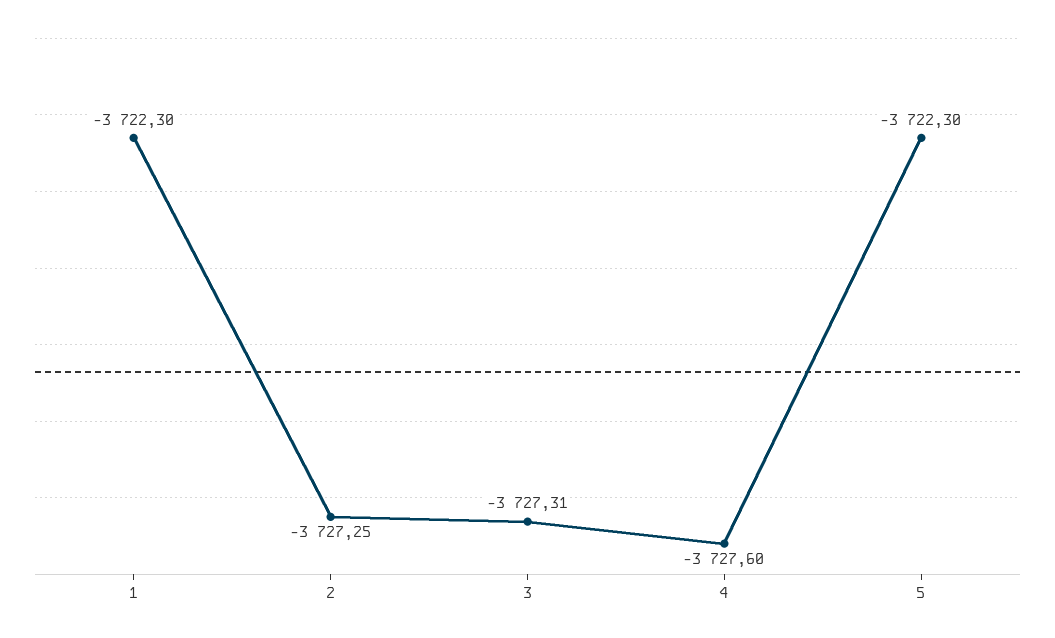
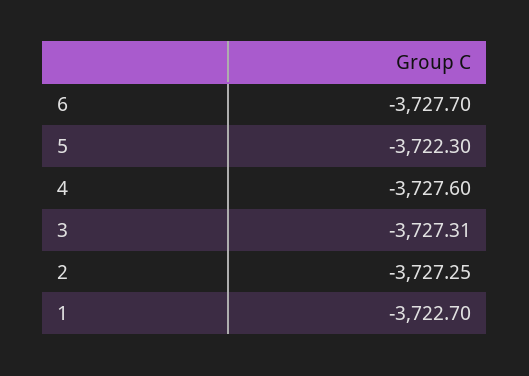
1: -3722.3 -> -3722.7
6: none -> -3727.7

